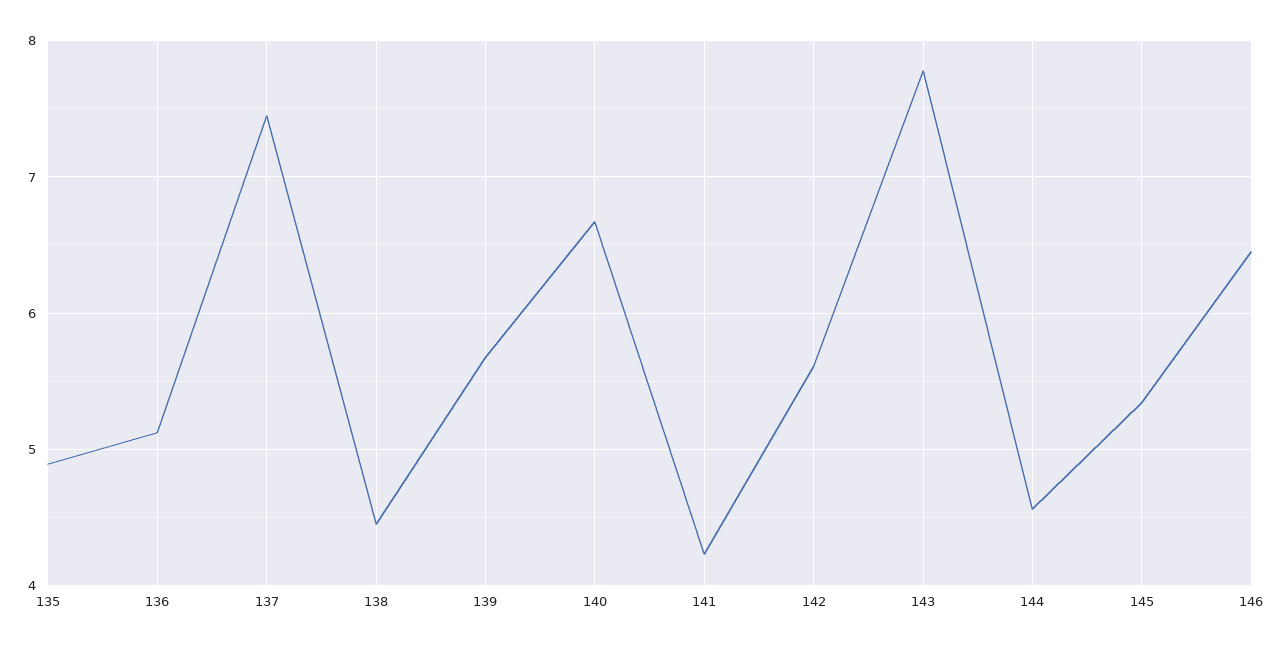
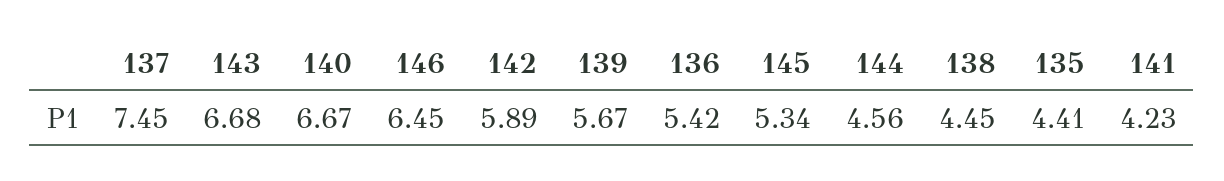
135: 4.9 -> 4.41
136: 5.1 -> 5.42
142: 5.6 -> 5.89
143: 7.8 -> 6.68

